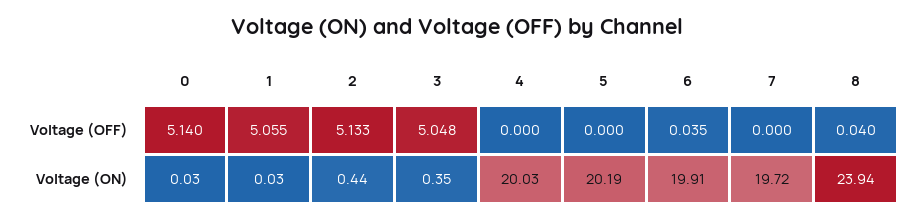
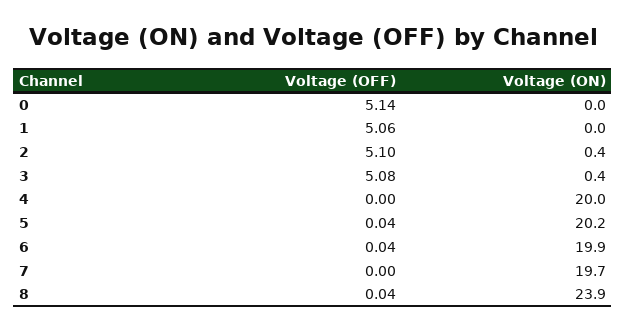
2, Voltage (OFF): 5.133 -> 5.1
3, Voltage (OFF): 5.048 -> 5.08
5, Voltage (OFF): 0 -> 0.04

